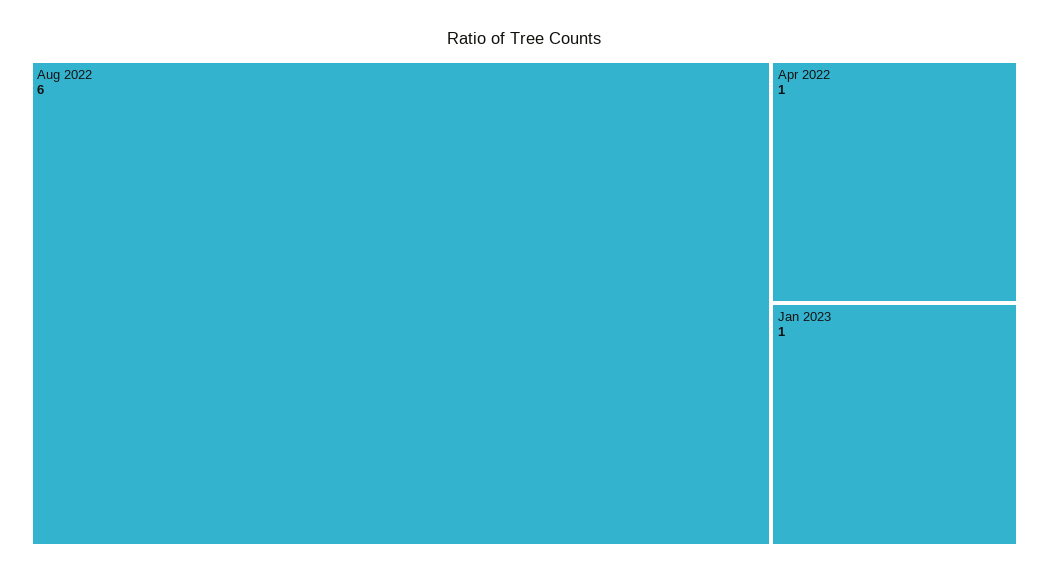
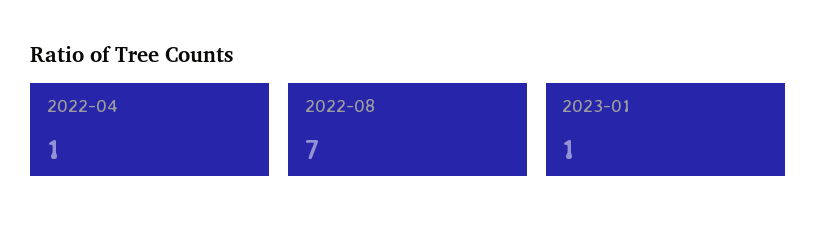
Aug 2022: 6 -> 7

